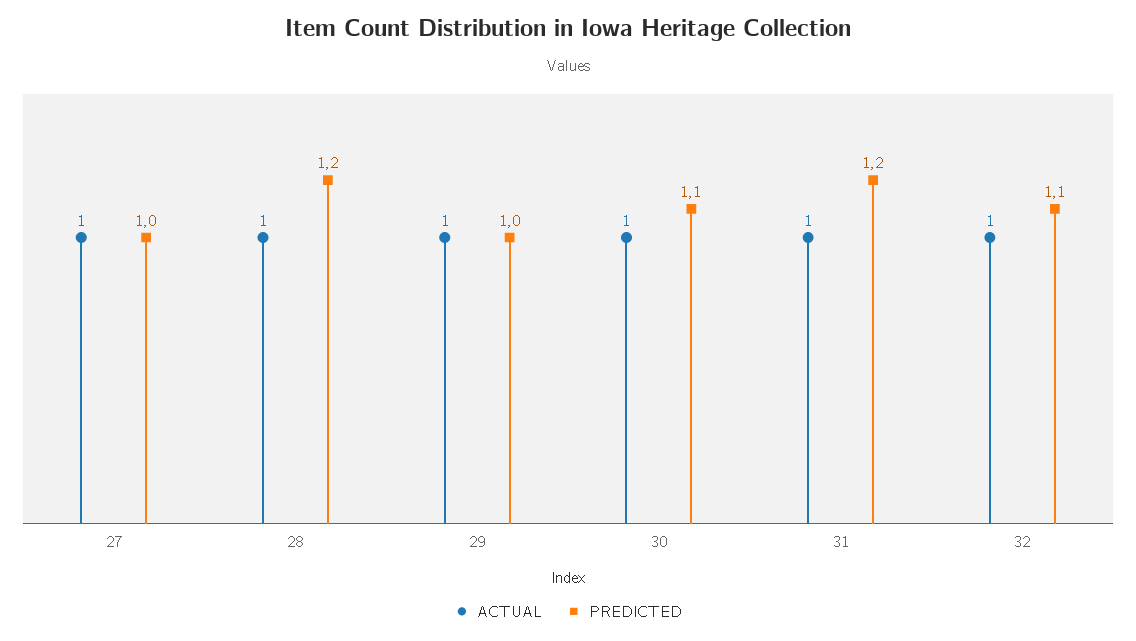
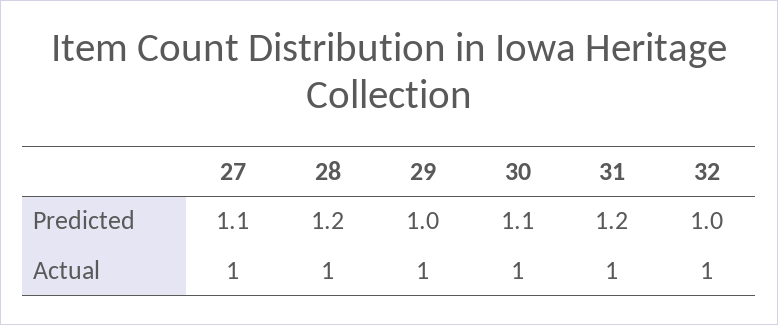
PREDICTED, 27: 1 -> 1.1
PREDICTED, 32: 1.1 -> 1

